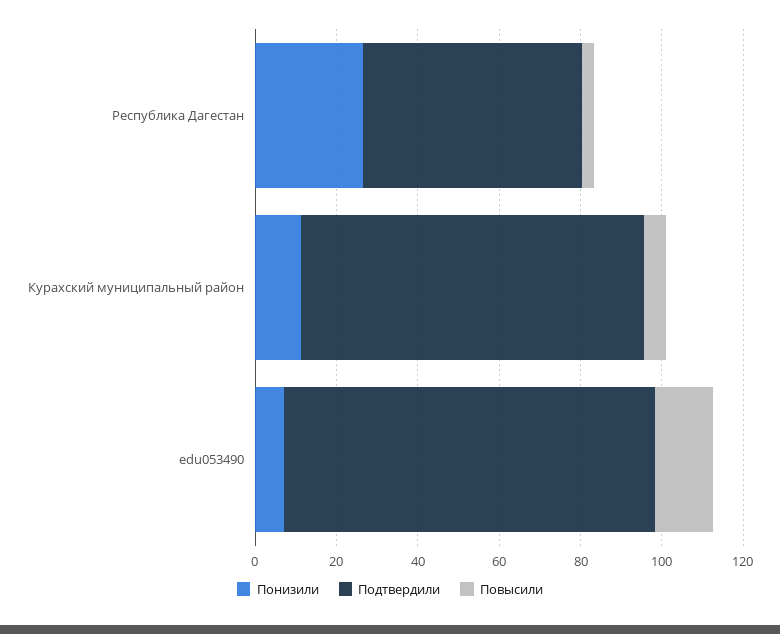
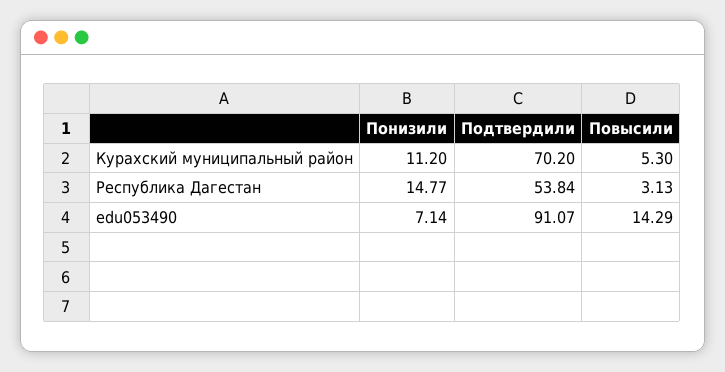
Понизили, Республика Дагестан: 25 -> 14.77
Подтвердили, Курахский муниципальный район: 85 -> 70.2

